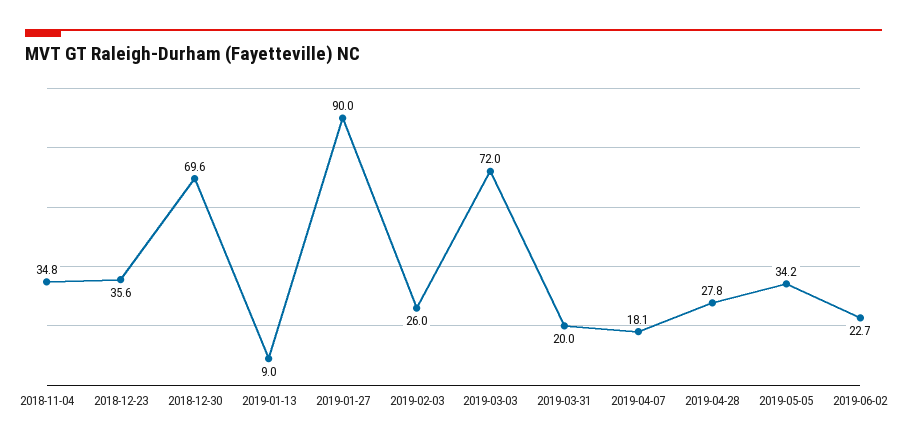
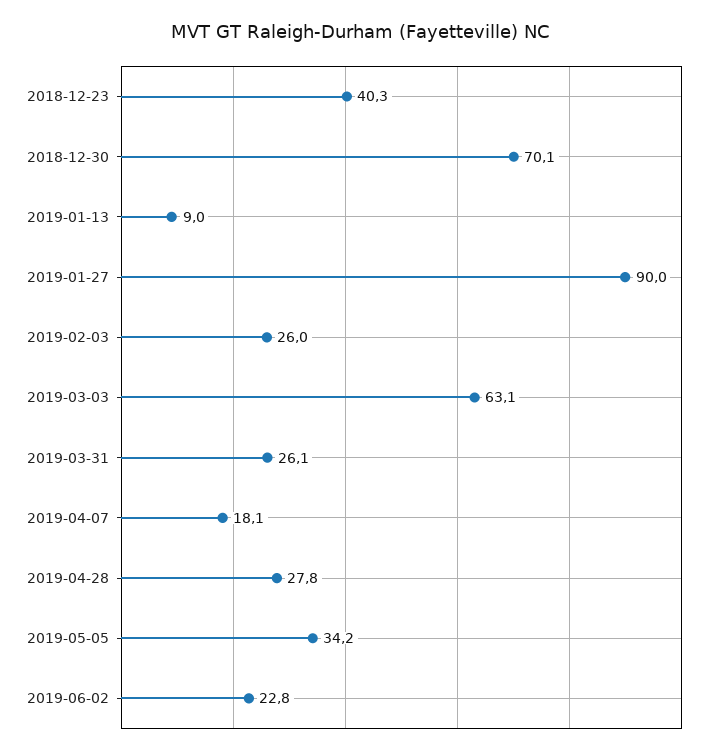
2018-11-04: 34.8 -> none
2018-12-23: 35.6 -> 40.3
2018-12-30: 69.6 -> 70.1
2019-03-03: 72 -> 63.1
2019-03-31: 20 -> 26.1
2019-06-02: 22.7 -> 22.8

